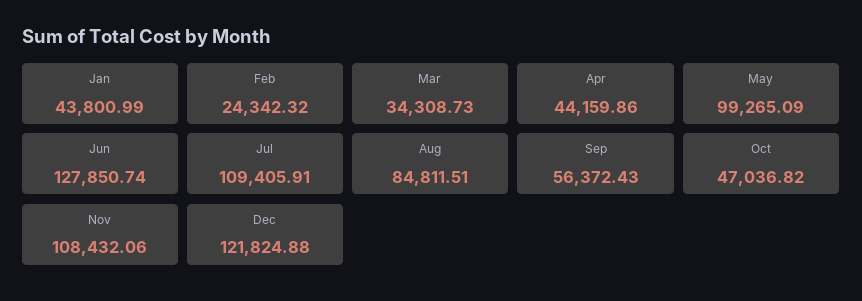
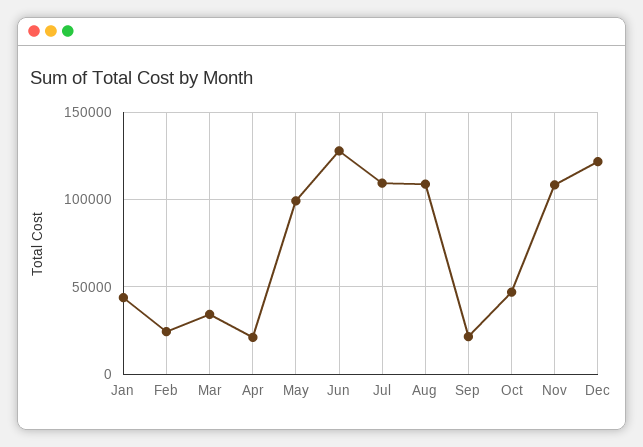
Apr: 44159.86 -> 20000
Aug: 84811.51 -> 110000
Sep: 56372.43 -> 20000

